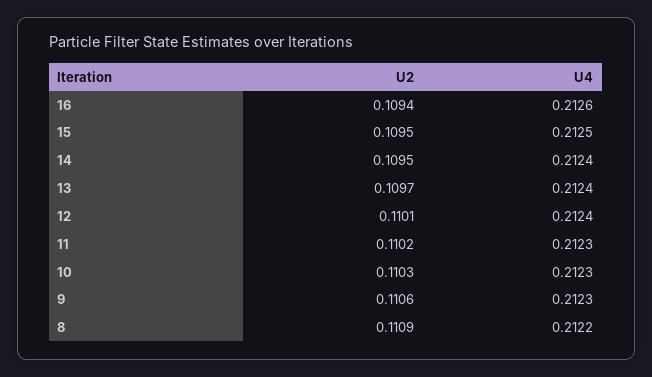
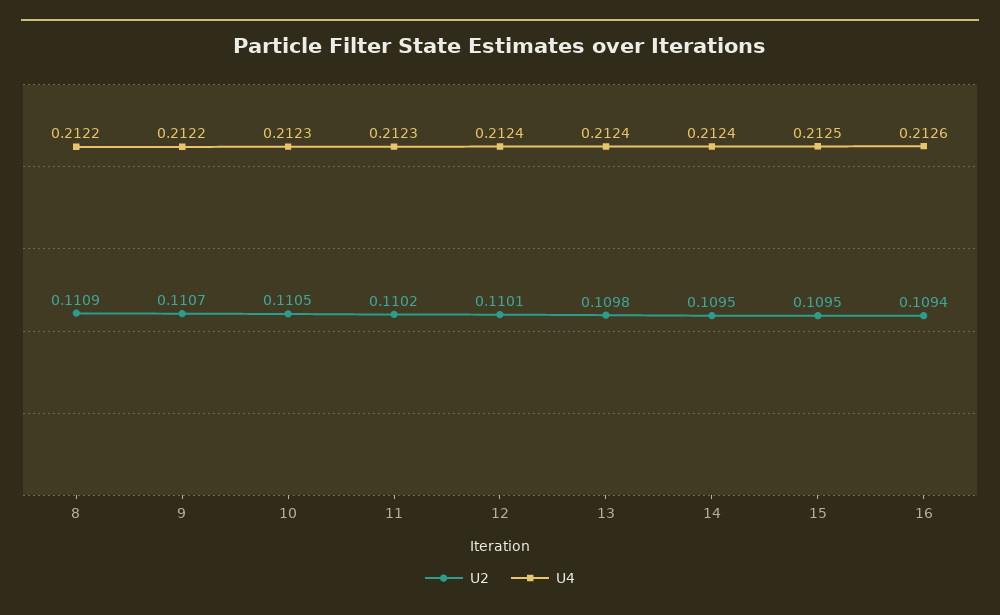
U2, 13: 0.1097 -> 0.1098
U2, 10: 0.1103 -> 0.1105
U2, 9: 0.1106 -> 0.1107
U4, 9: 0.2123 -> 0.2122

